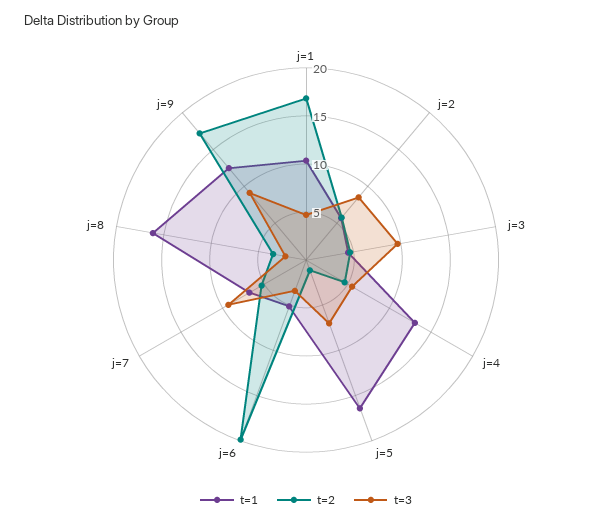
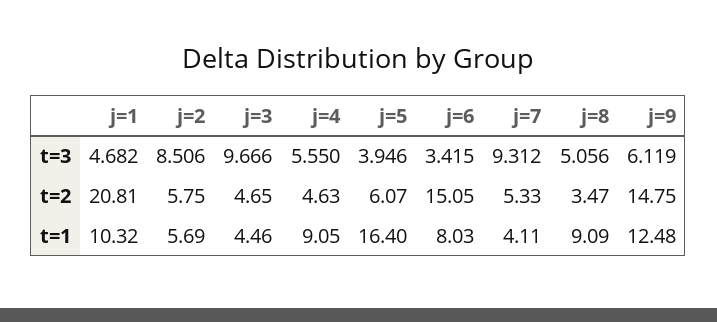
t=2, j=1: 17 -> 20.81
t=1, j=4: 13 -> 9.05
t=2, j=5: 1 -> 6.07
t=3, j=5: 7 -> 3.946
t=1, j=6: 5 -> 8.03
t=2, j=6: 20 -> 15.05
t=1, j=7: 7 -> 4.11
t=1, j=8: 16 -> 9.09
t=3, j=8: 2 -> 5.056
t=2, j=9: 17 -> 14.75
t=3, j=9: 9 -> 6.119

